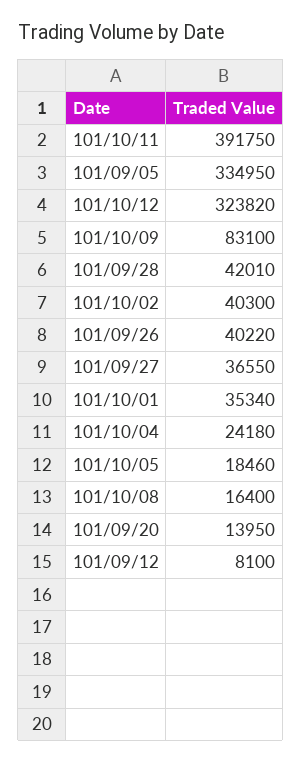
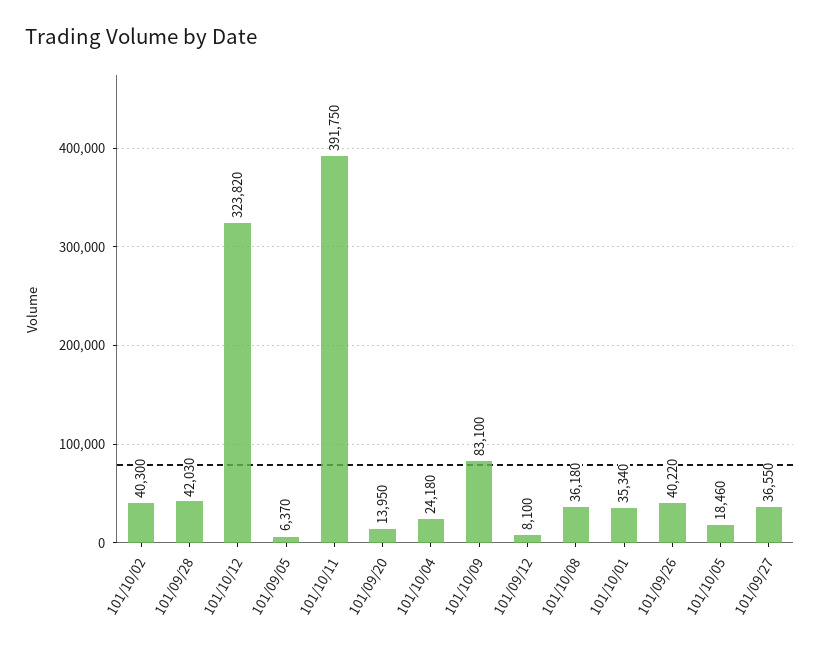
101/09/05: 334950 -> 6370
101/09/28: 42010 -> 42030
101/10/08: 16400 -> 36180

